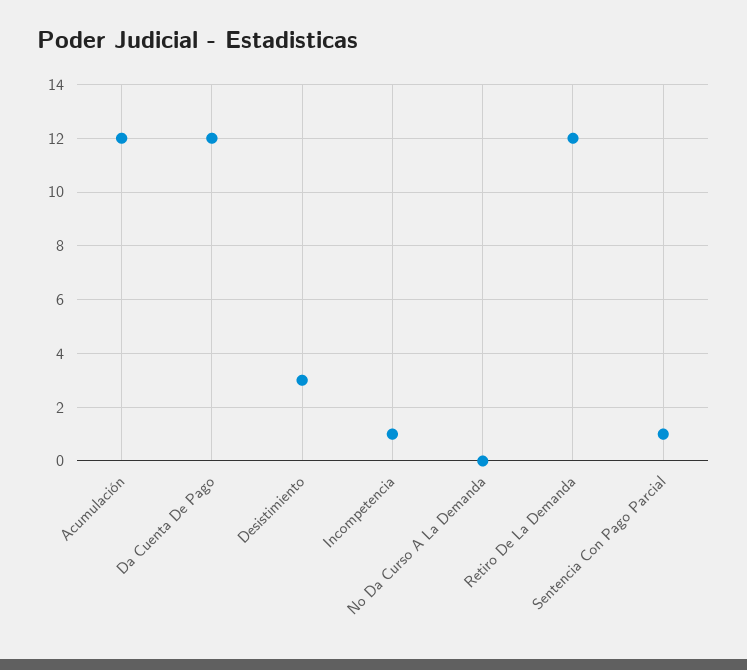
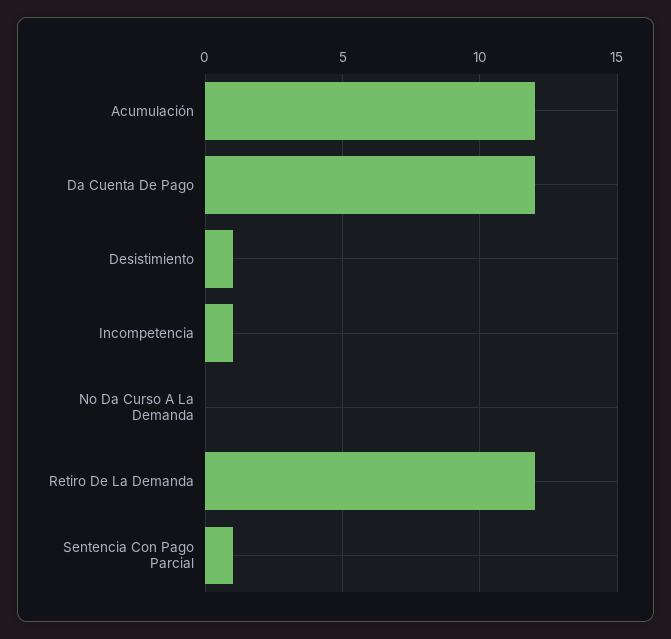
Desistimiento: 3 -> 1

